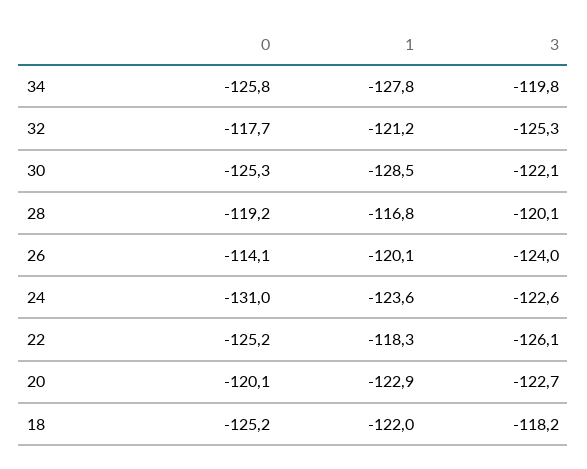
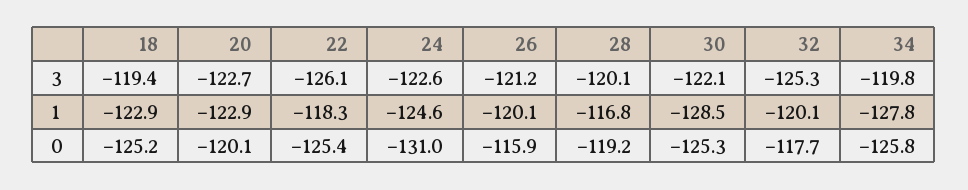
1, 32: -121.2 -> -120.1
0, 26: -114.1 -> -115.9
3, 26: -124 -> -121.2
1, 24: -123.6 -> -124.6
0, 22: -125.2 -> -125.4
1, 18: -122 -> -122.9
3, 18: -118.2 -> -119.4

